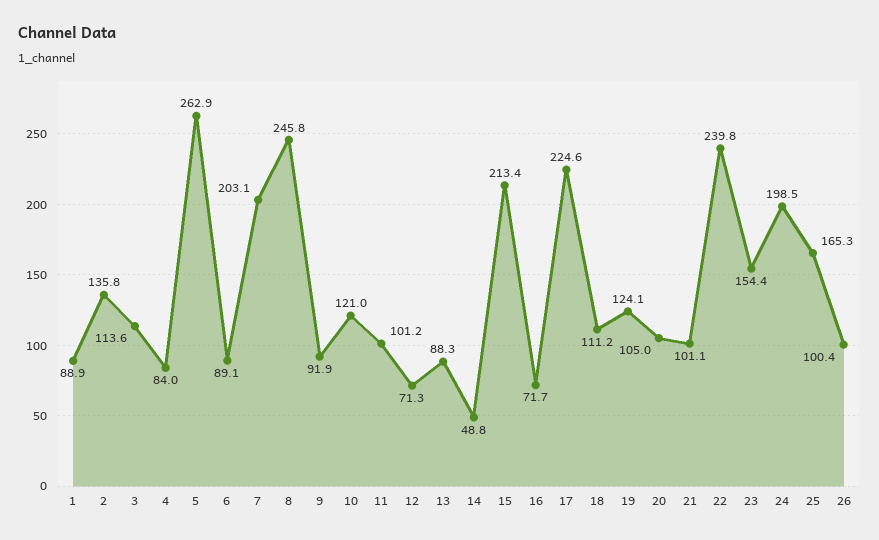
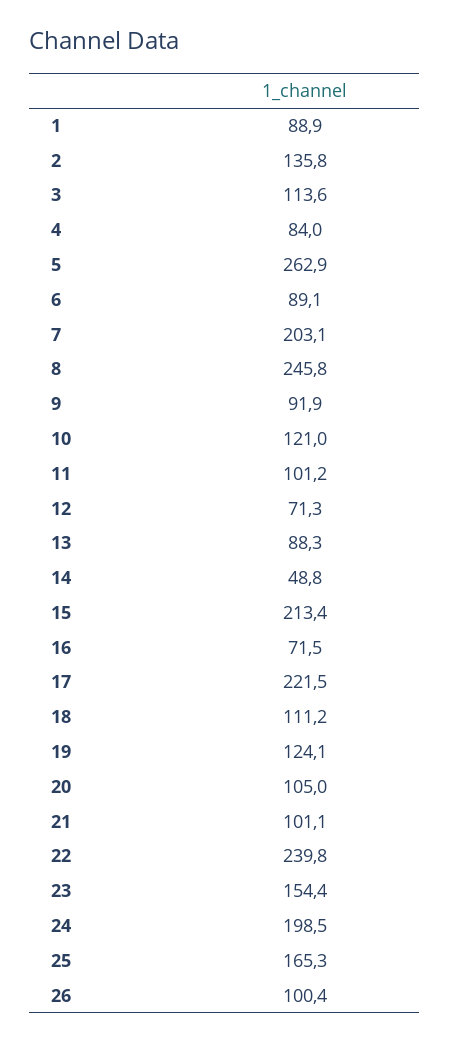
16: 71.7 -> 71.5
17: 224.6 -> 221.5

